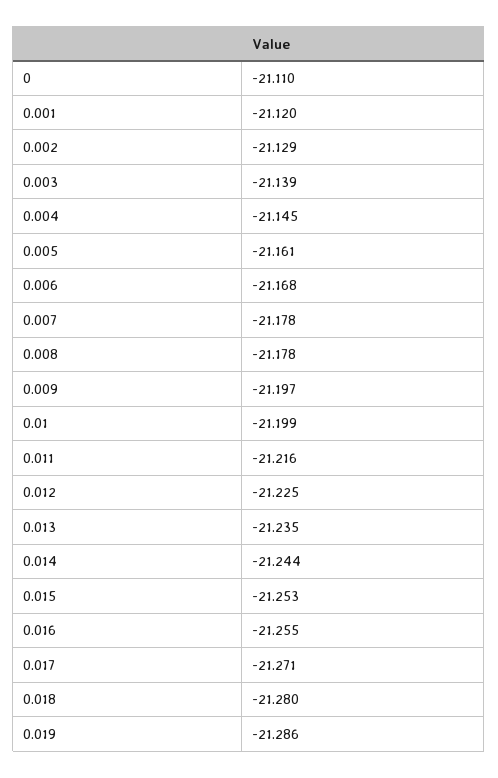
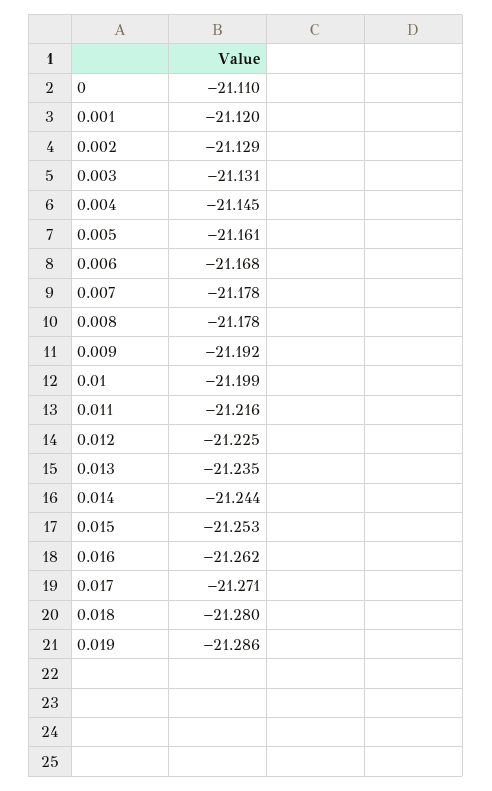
0.003: -21.139 -> -21.131
0.009: -21.197 -> -21.192
0.016: -21.255 -> -21.262

